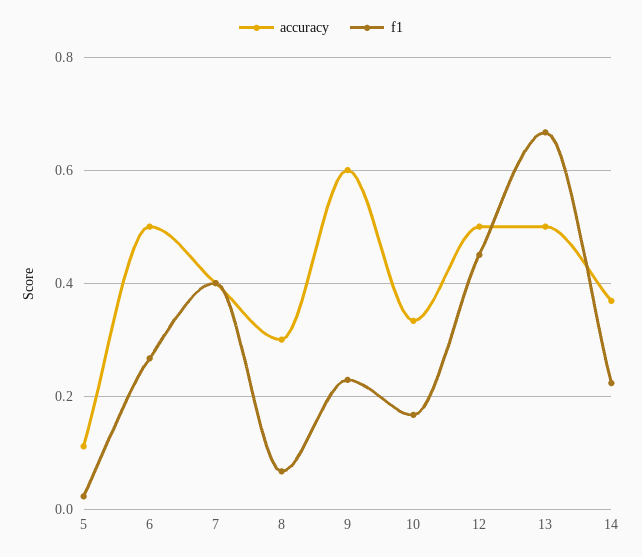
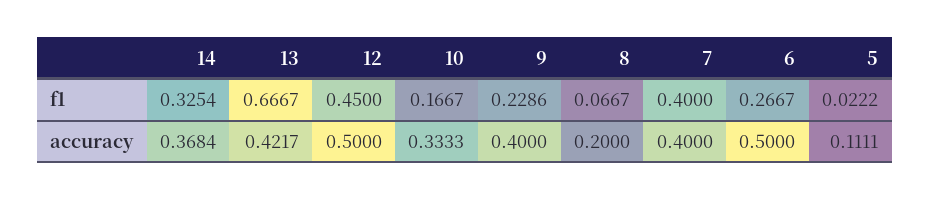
accuracy, 8: 0.3 -> 0.2
accuracy, 9: 0.6 -> 0.4
accuracy, 13: 0.5 -> 0.4217
f1, 14: 0.22 -> 0.3254

